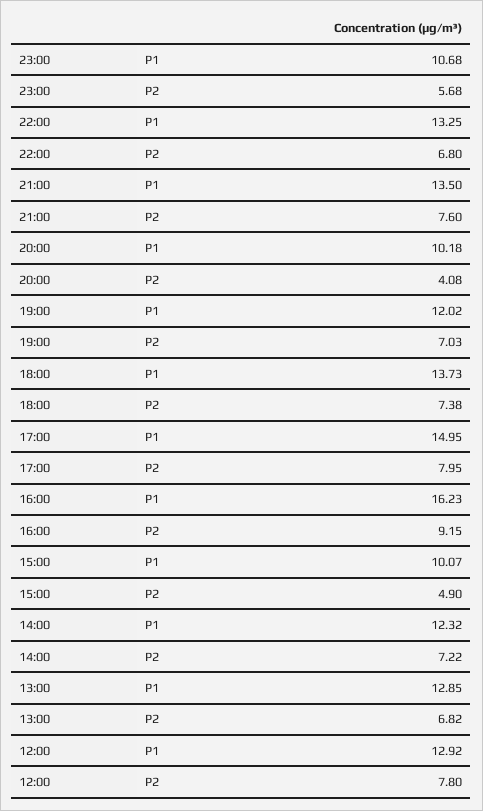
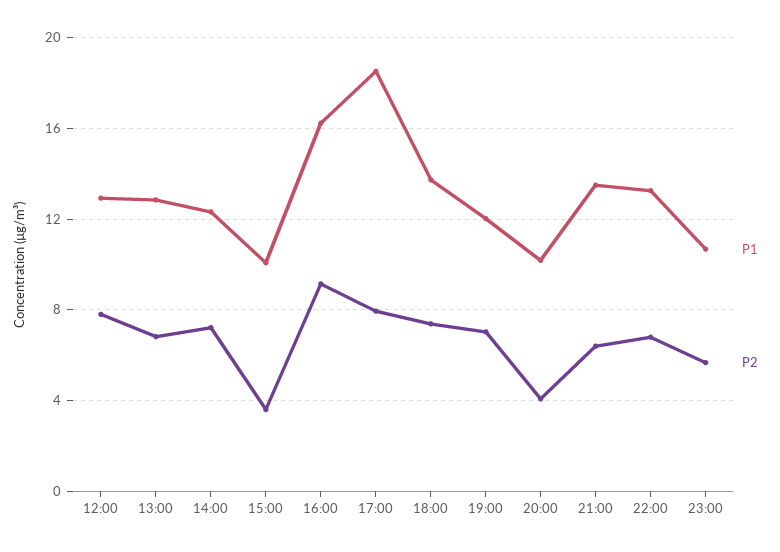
P2, 21:00: 7.6 -> 6.5
P1, 17:00: 14.95 -> 18.5
P2, 15:00: 4.9 -> 3.5

